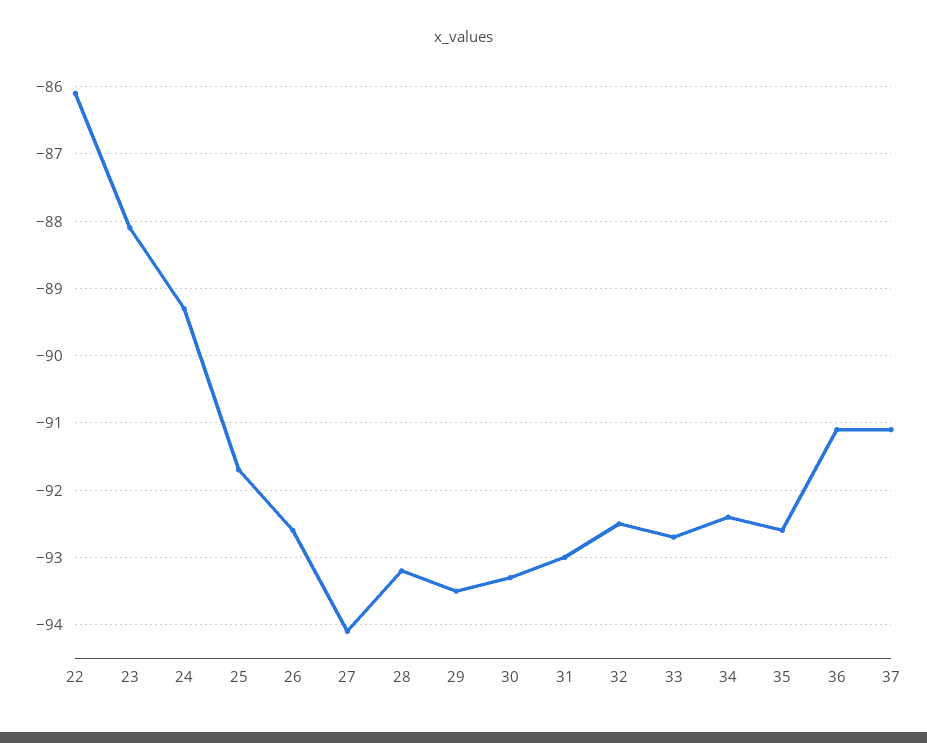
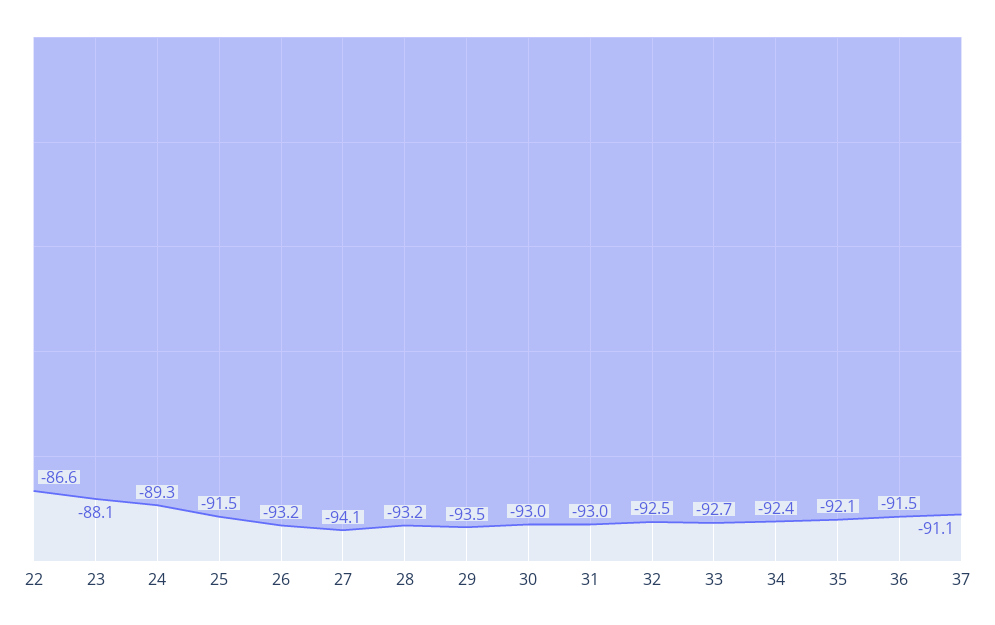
22: -86.1 -> -86.6
25: -91.7 -> -91.5
26: -92.6 -> -93.2
30: -93.3 -> -93
35: -92.6 -> -92.1
36: -91.1 -> -91.5

